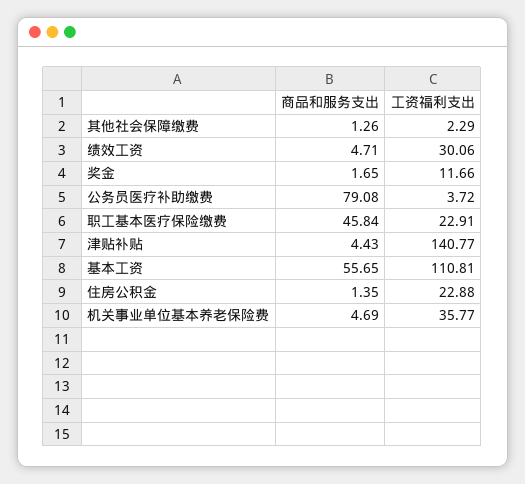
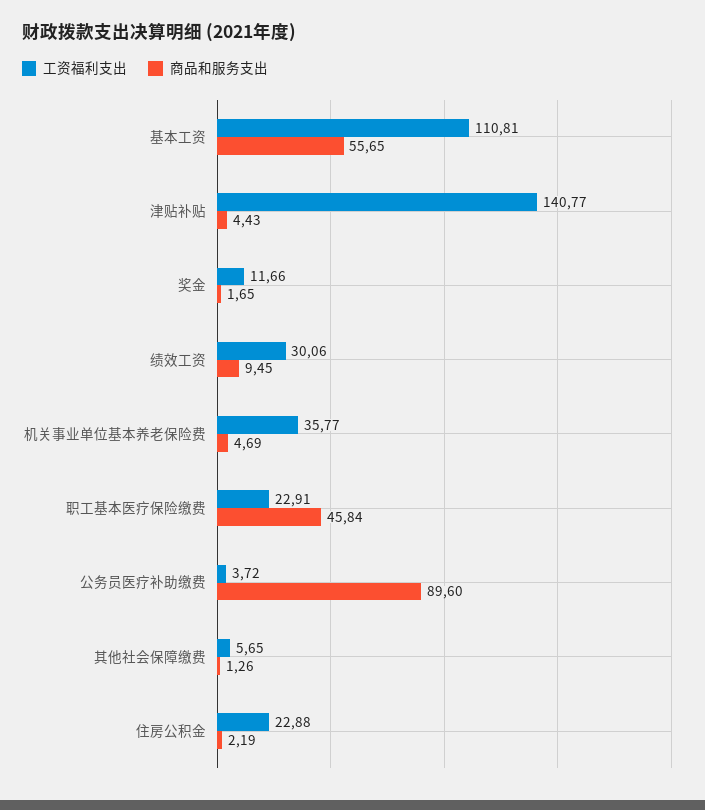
工资福利支出, 其他社会保障缴费: 2.29 -> 5.65
商品和服务支出, 绩效工资: 4.71 -> 9.45
商品和服务支出, 公务员医疗补助缴费: 79.08 -> 89.6
商品和服务支出, 住房公积金: 1.35 -> 2.19

